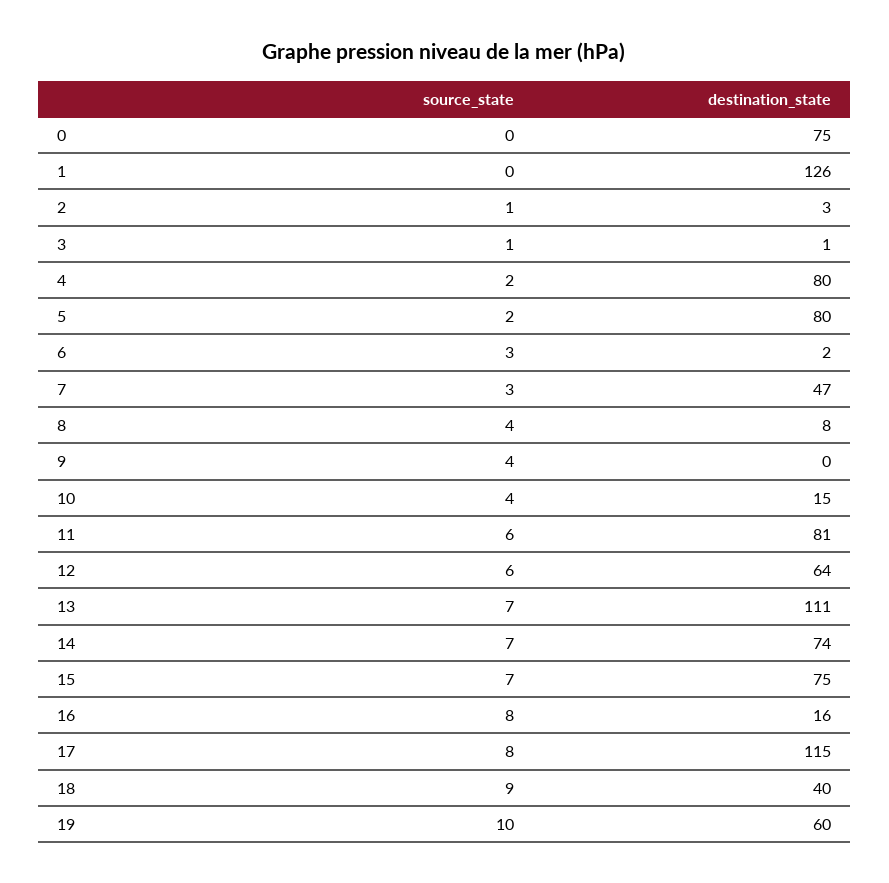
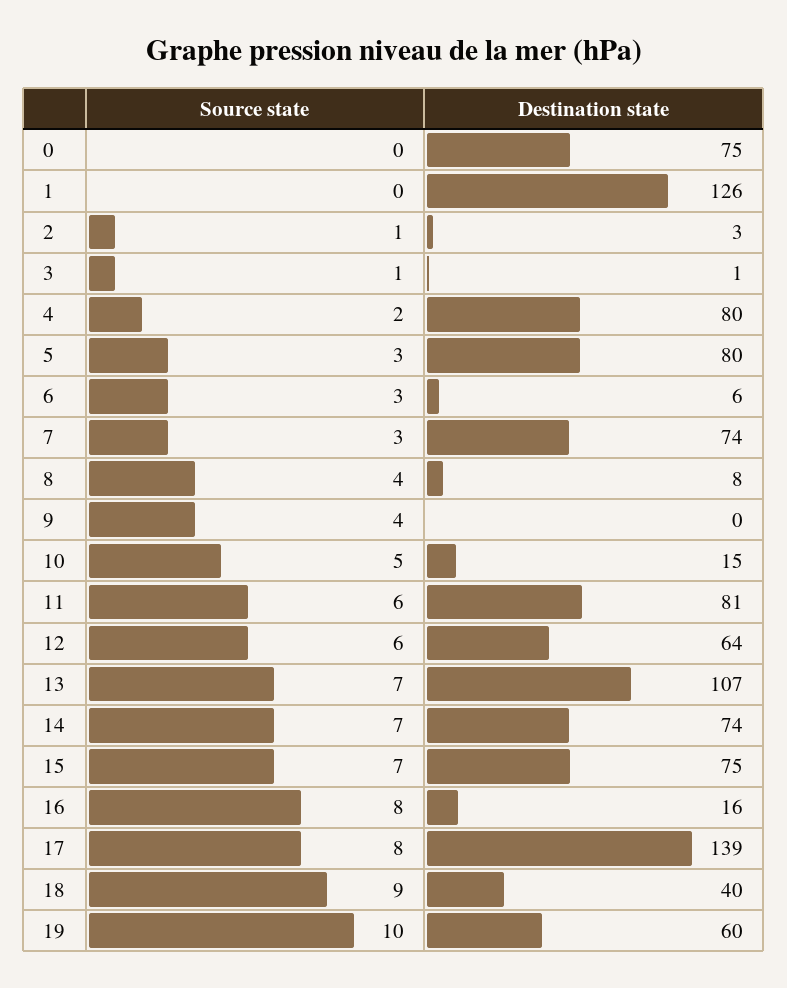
source_state, 5: 2 -> 3
destination_state, 6: 2 -> 6
destination_state, 7: 47 -> 74
source_state, 10: 4 -> 5
destination_state, 13: 111 -> 107
destination_state, 17: 115 -> 139

